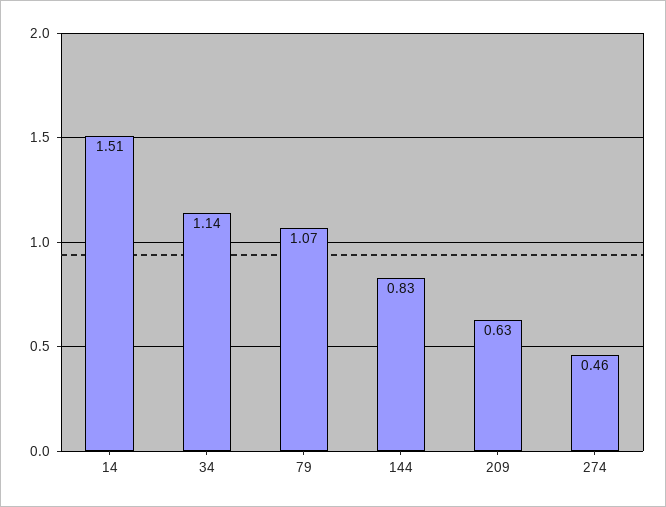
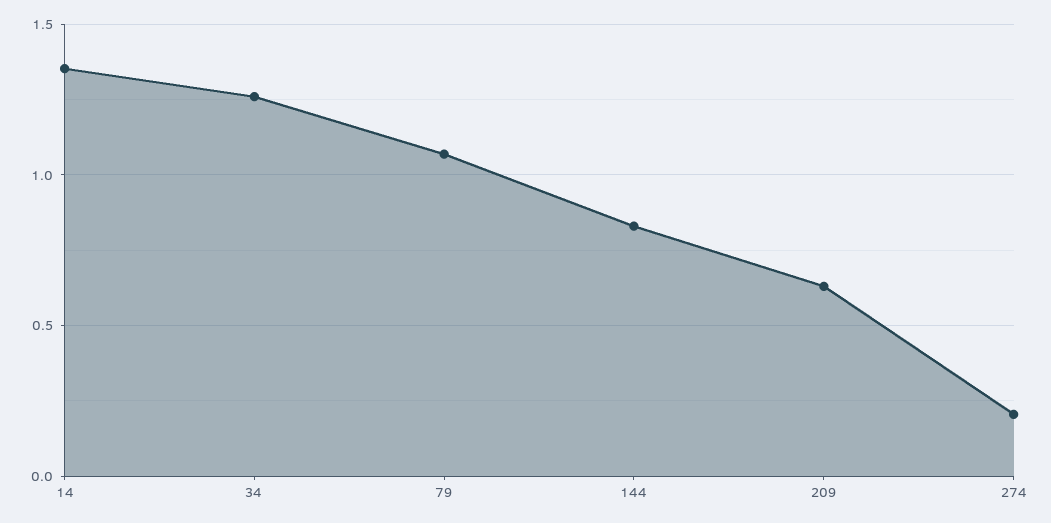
14: 1.51 -> 1.35
34: 1.14 -> 1.25
274: 0.46 -> 0.2

